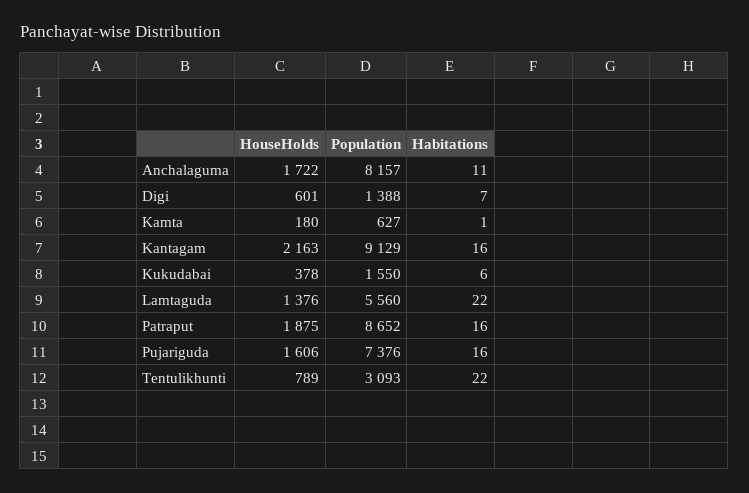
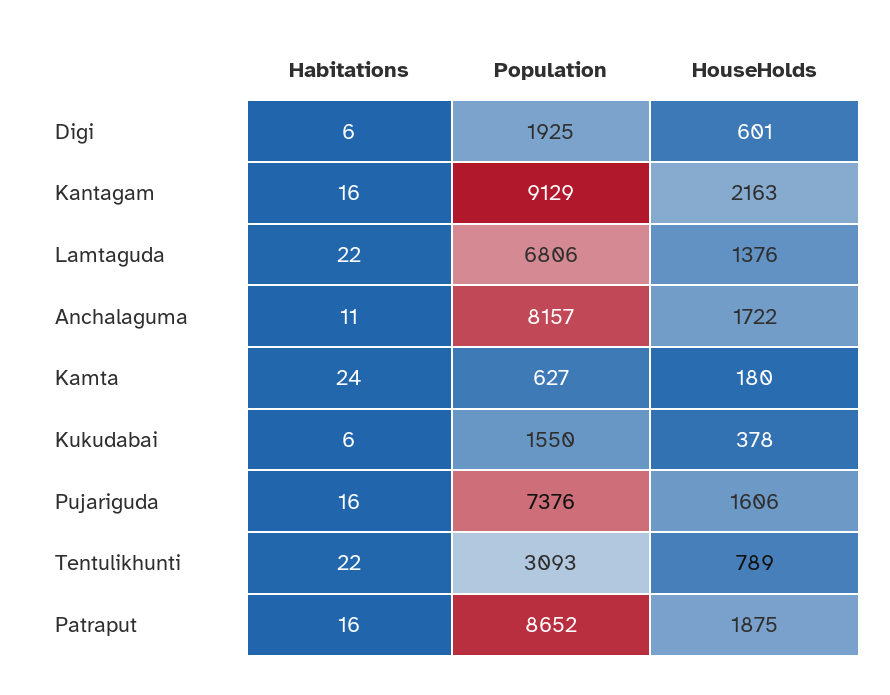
Population, Digi: 1388 -> 1925
Habitations, Digi: 7 -> 6
Habitations, Kamta: 1 -> 24
Population, Lamtaguda: 5560 -> 6806

